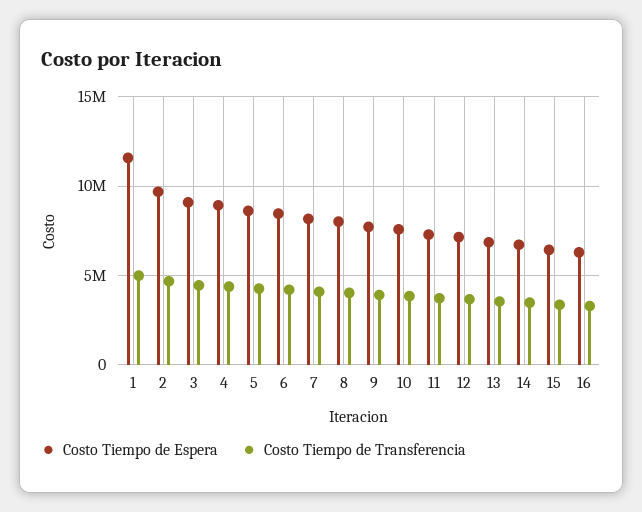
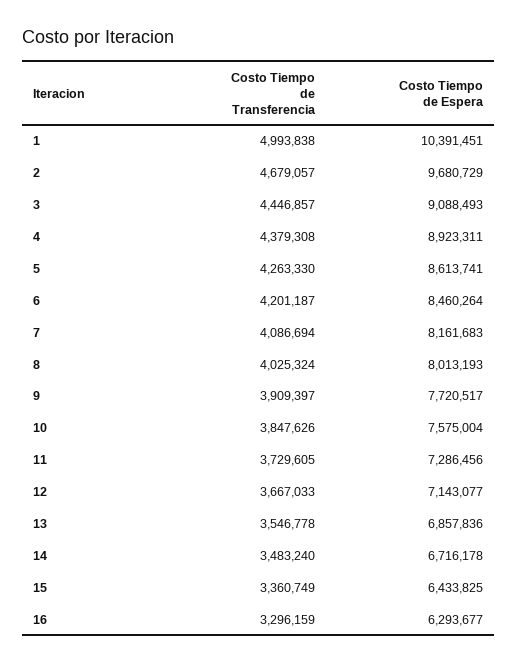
Costo Tiempo de Espera, 1: 11500000 -> 10391451

